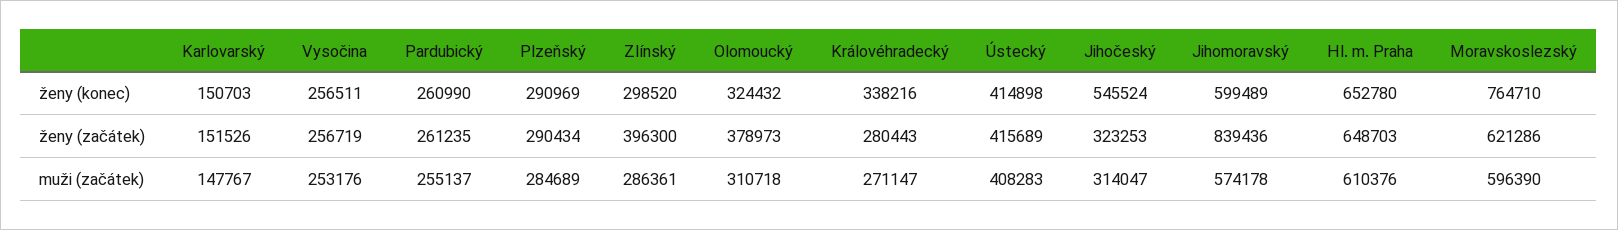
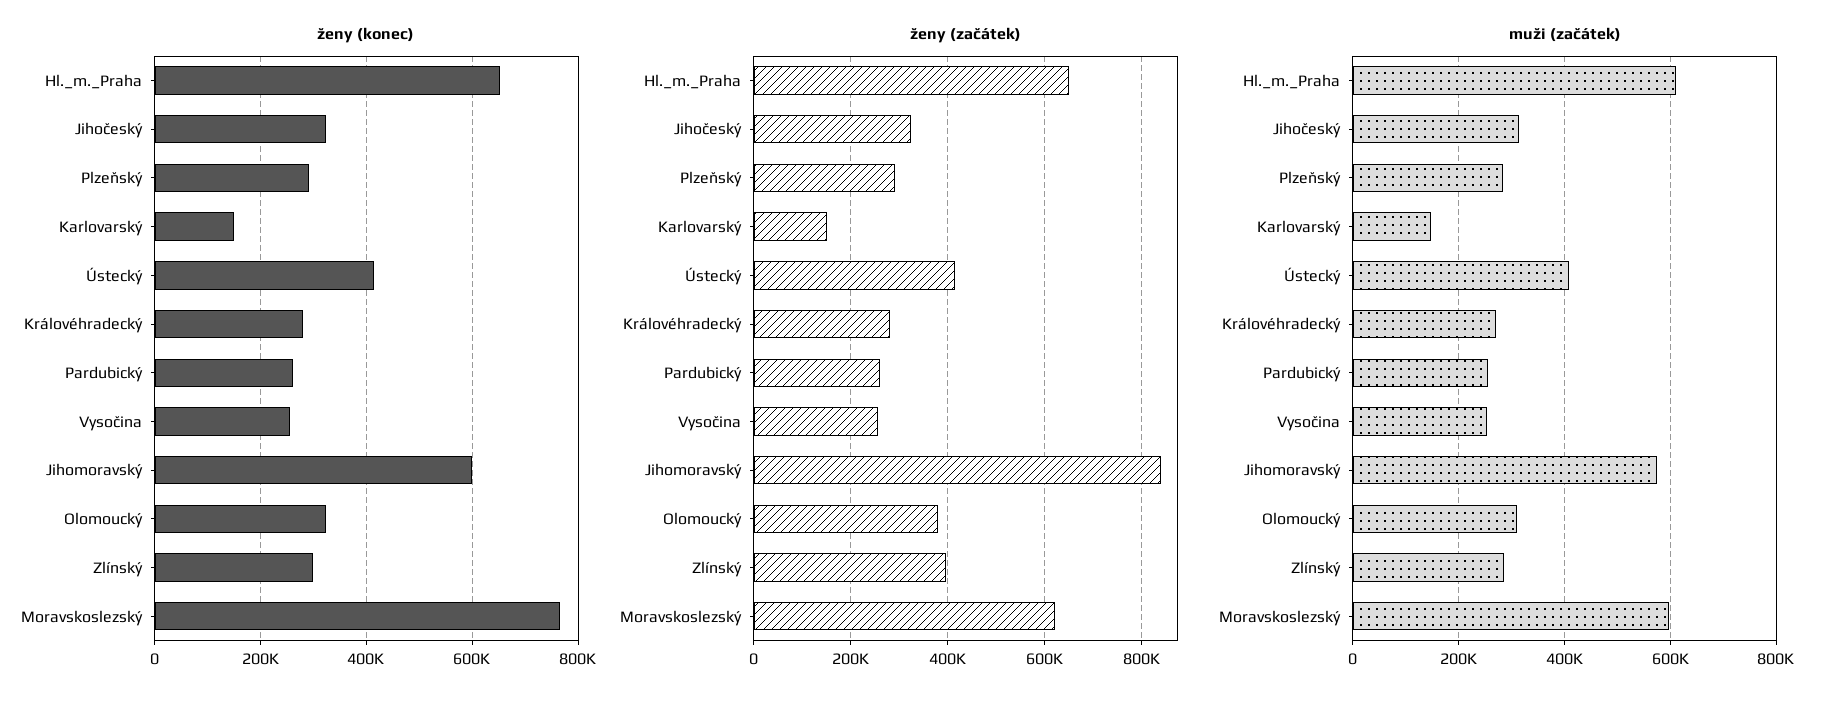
ženy (konec), Královéhradecký: 338216 -> 280000
ženy (konec), Jihočeský: 545524 -> 320000

